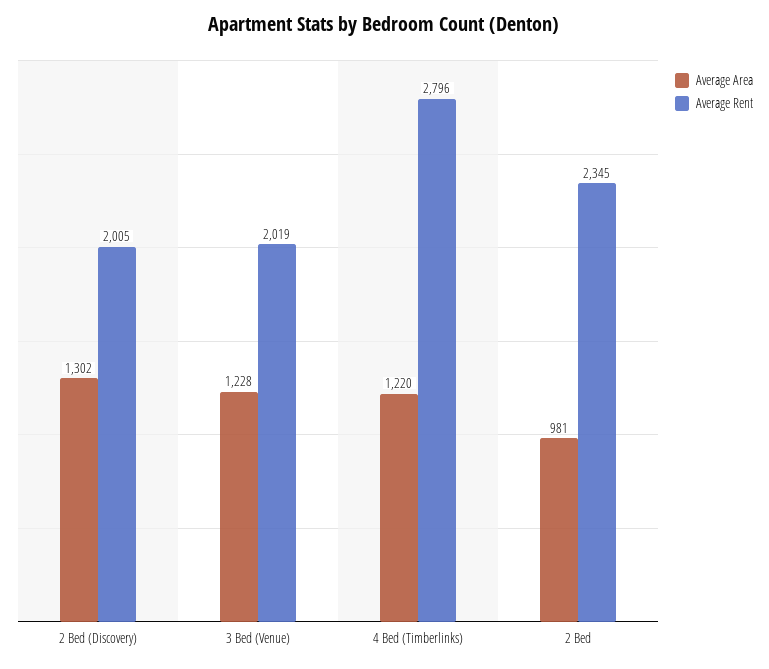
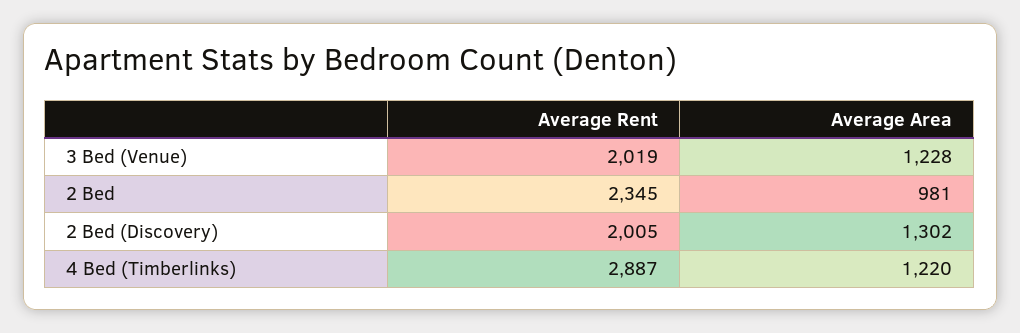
Average Rent, 4 Bed (Timberlinks): 2796 -> 2887

